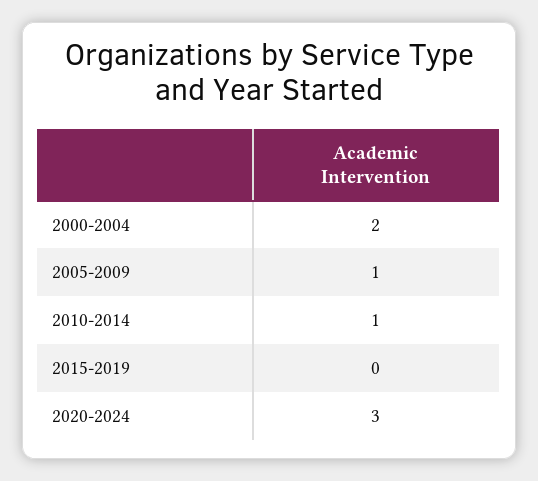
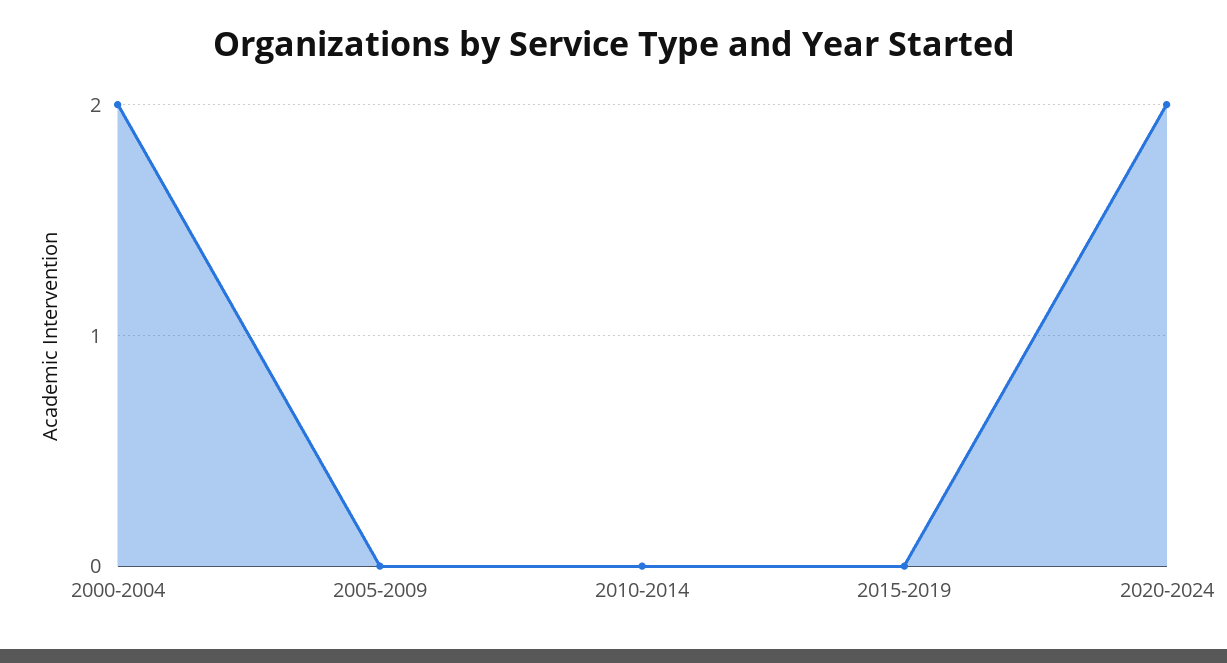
2005-2009: 1 -> 0
2010-2014: 1 -> 0
2020-2024: 3 -> 2

